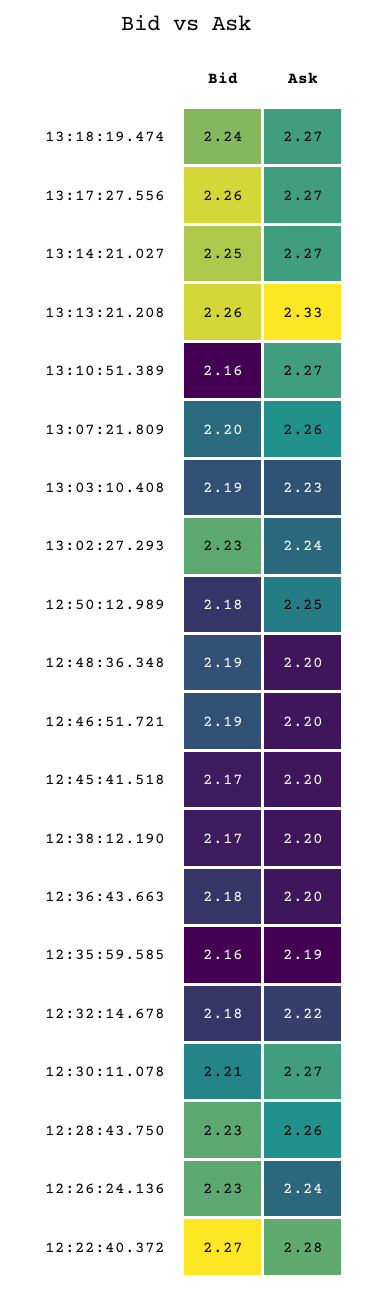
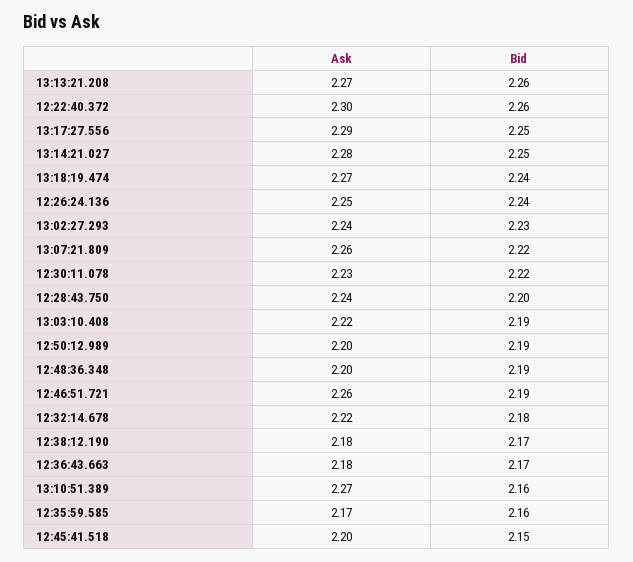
Bid, 13:17:27.556: 2.26 -> 2.25
Ask, 13:17:27.556: 2.27 -> 2.29
Ask, 13:14:21.027: 2.27 -> 2.28
Ask, 13:13:21.208: 2.33 -> 2.27
Bid, 13:07:21.809: 2.2 -> 2.22
Ask, 13:03:10.408: 2.23 -> 2.22
Bid, 12:50:12.989: 2.18 -> 2.19
Ask, 12:50:12.989: 2.25 -> 2.2
Ask, 12:46:51.721: 2.2 -> 2.26
Bid, 12:45:41.518: 2.17 -> 2.15
Ask, 12:38:12.190: 2.2 -> 2.18
Bid, 12:36:43.663: 2.18 -> 2.17
Ask, 12:36:43.663: 2.2 -> 2.18
Ask, 12:35:59.585: 2.19 -> 2.17
Bid, 12:30:11.078: 2.21 -> 2.22
Ask, 12:30:11.078: 2.27 -> 2.23
Bid, 12:28:43.750: 2.23 -> 2.2
Ask, 12:28:43.750: 2.26 -> 2.24
Bid, 12:26:24.136: 2.23 -> 2.24
Ask, 12:26:24.136: 2.24 -> 2.25
Bid, 12:22:40.372: 2.27 -> 2.26
Ask, 12:22:40.372: 2.28 -> 2.3

